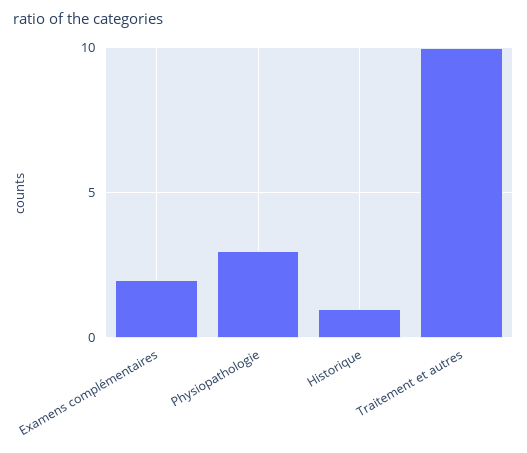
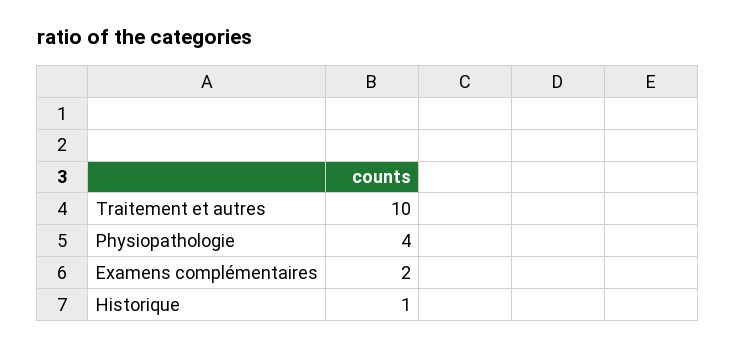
Physiopathologie: 3 -> 4

